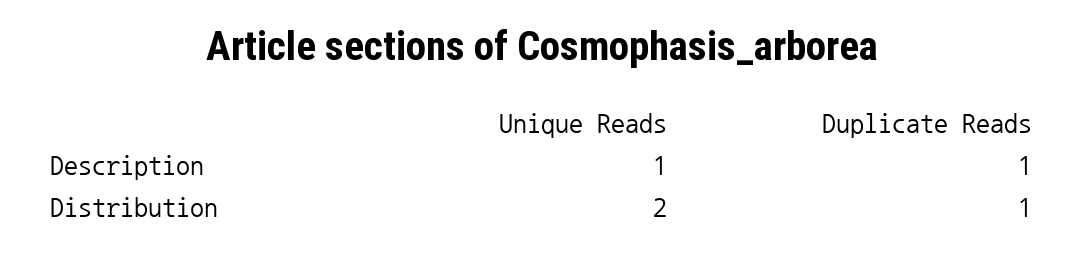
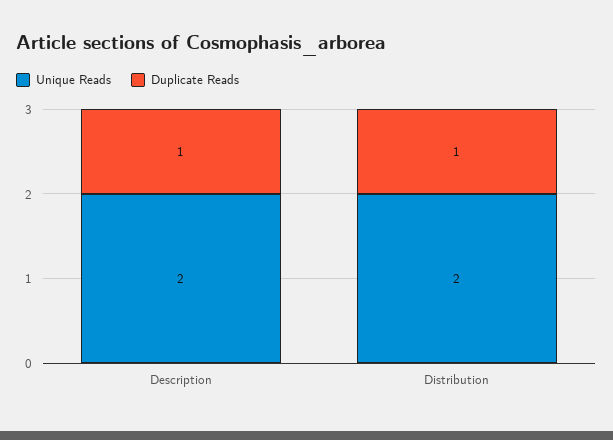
Unique Reads, Description: 1 -> 2

